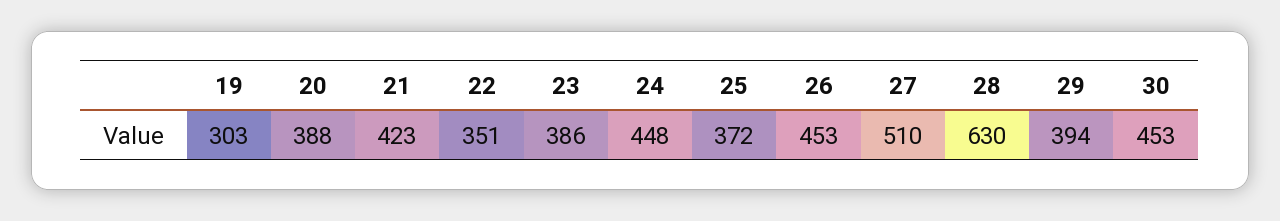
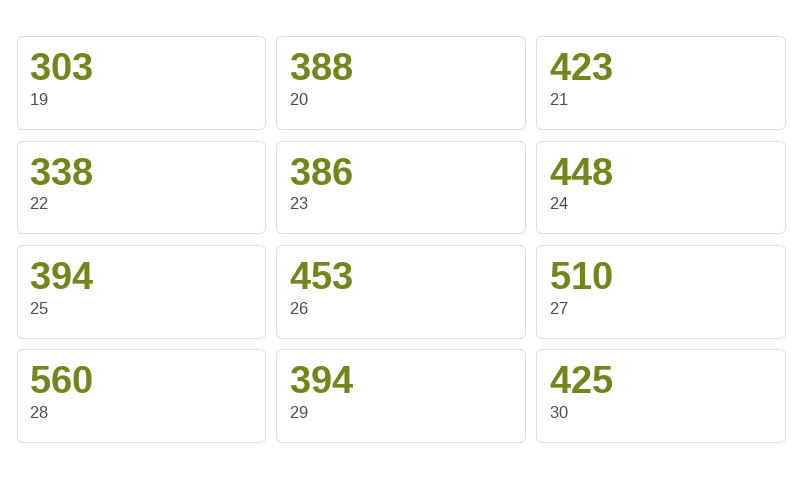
22: 351 -> 338
25: 372 -> 394
28: 630 -> 560
30: 453 -> 425

